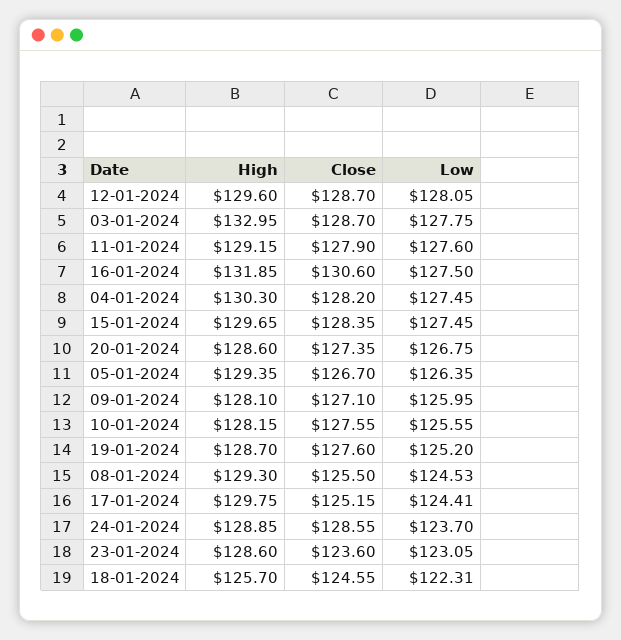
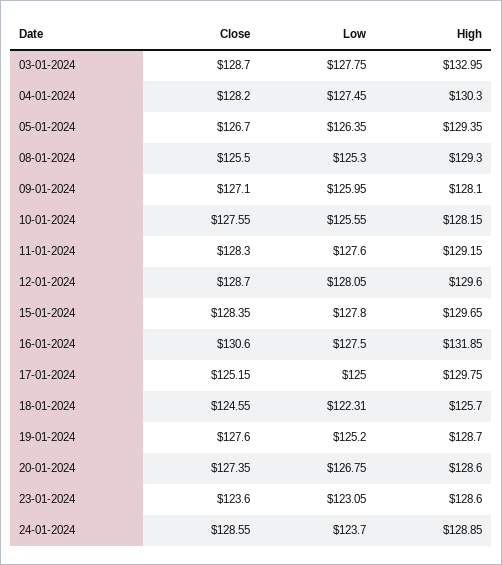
Close, 11-01-2024: 127.9 -> 128.3
Low, 15-01-2024: 127.45 -> 127.8
Low, 08-01-2024: 124.53 -> 125.3
Low, 17-01-2024: 124.41 -> 125

